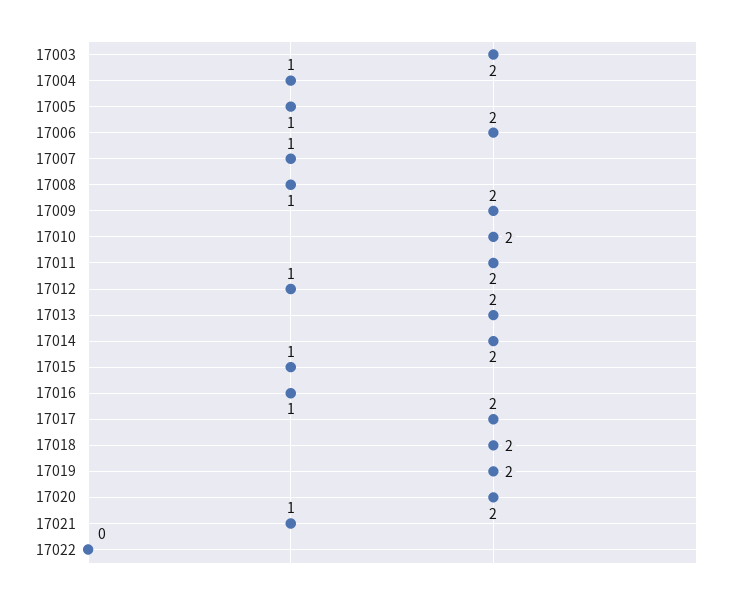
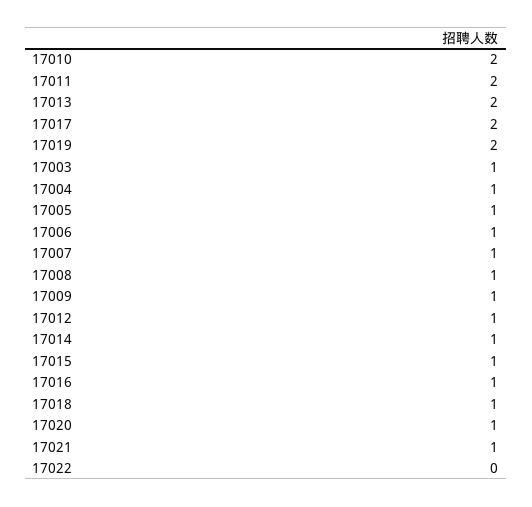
17003: 2 -> 1
17006: 2 -> 1
17009: 2 -> 1
17014: 2 -> 1
17018: 2 -> 1
17020: 2 -> 1

